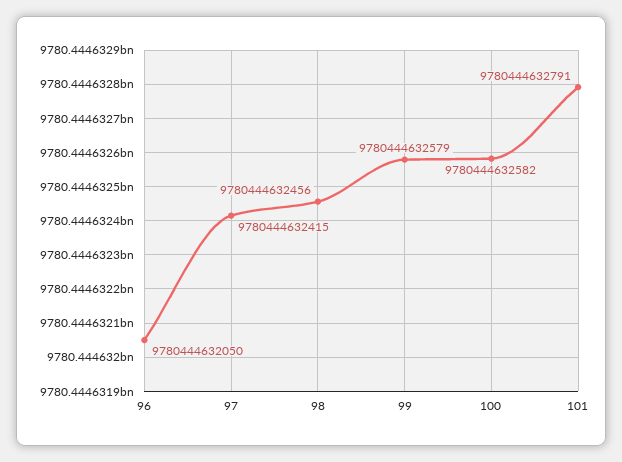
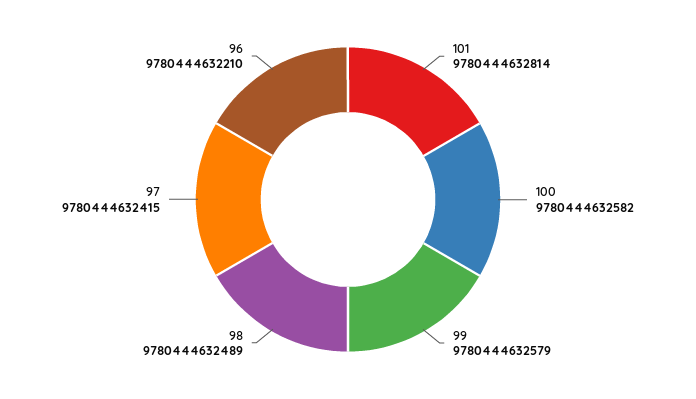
96: 9780444632050 -> 9780444632210
98: 9780444632456 -> 9780444632489
101: 9780444632791 -> 9780444632814

